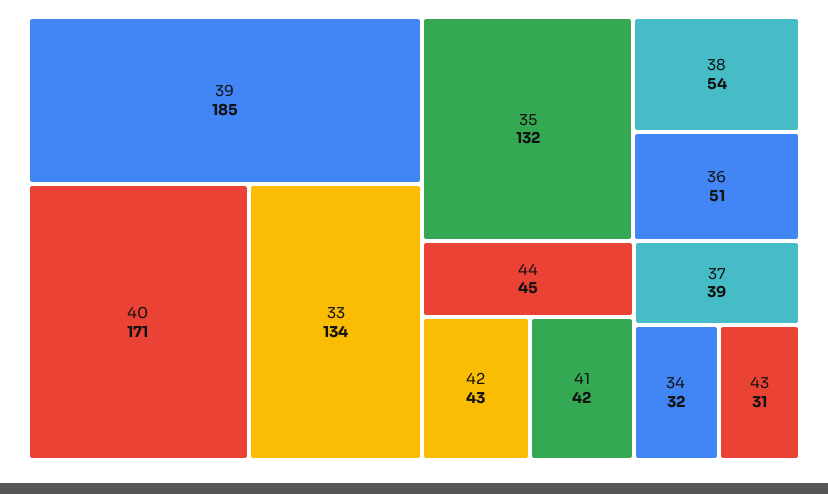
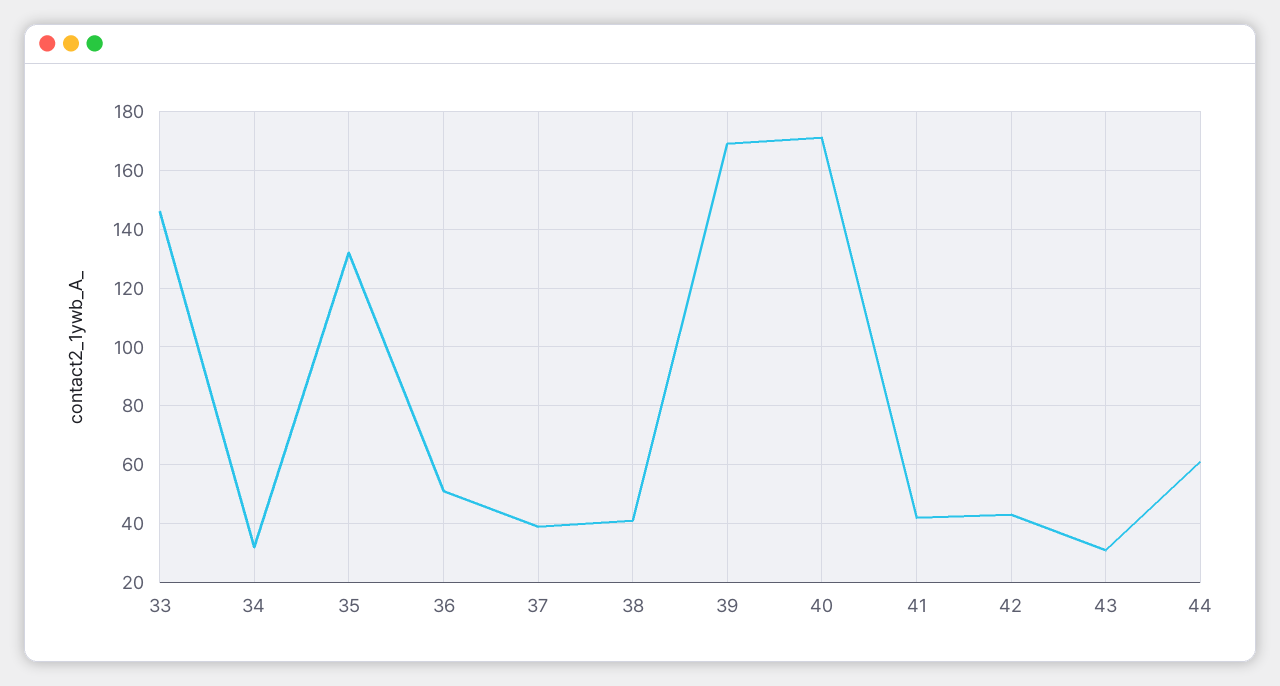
39: 185 -> 170
33: 134 -> 145
38: 54 -> 40
44: 45 -> 60

